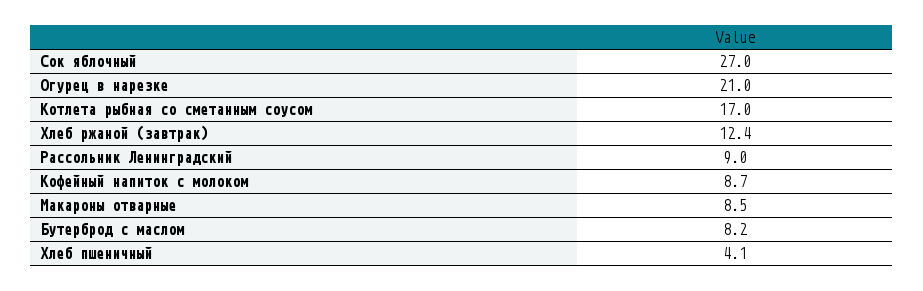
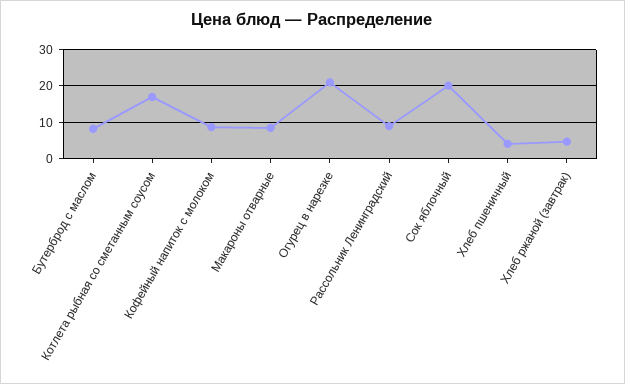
Сок яблочный: 27 -> 20
Хлеб ржаной (завтрак): 12.4 -> 4

